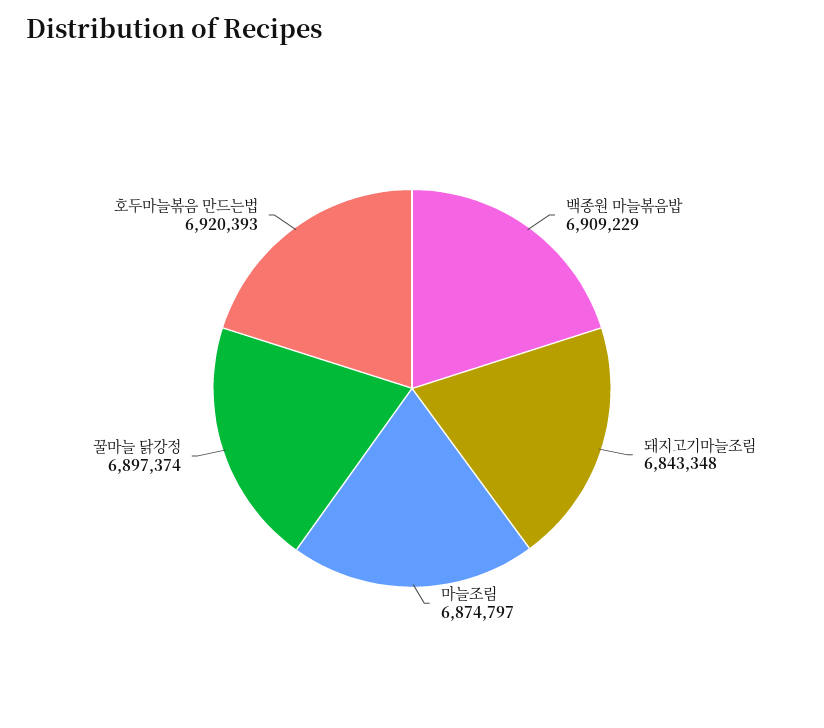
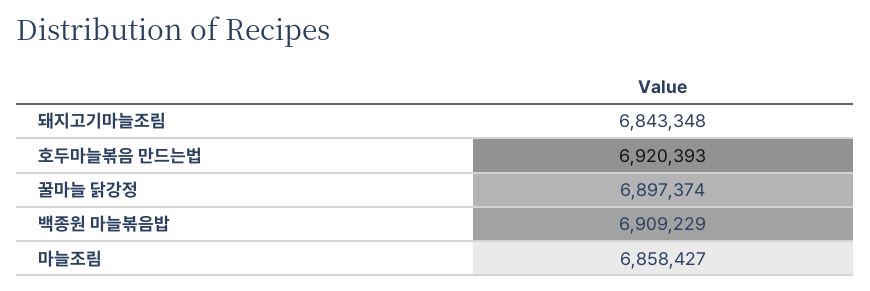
마늘조림: 6874797 -> 6858427

